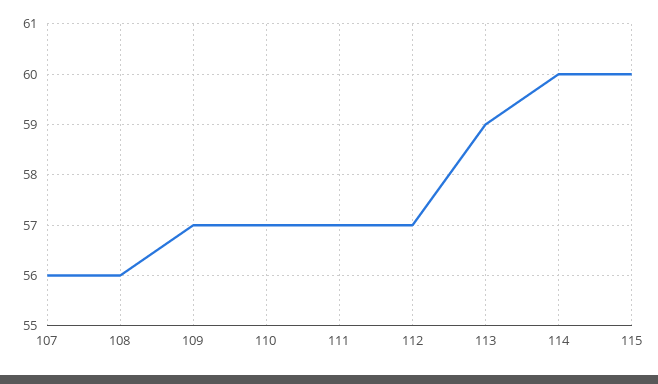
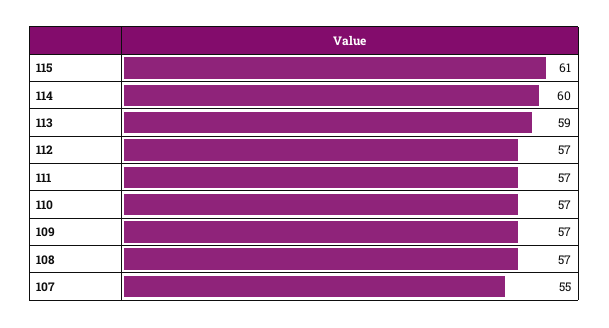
107: 56 -> 55
108: 56 -> 57
115: 60 -> 61

